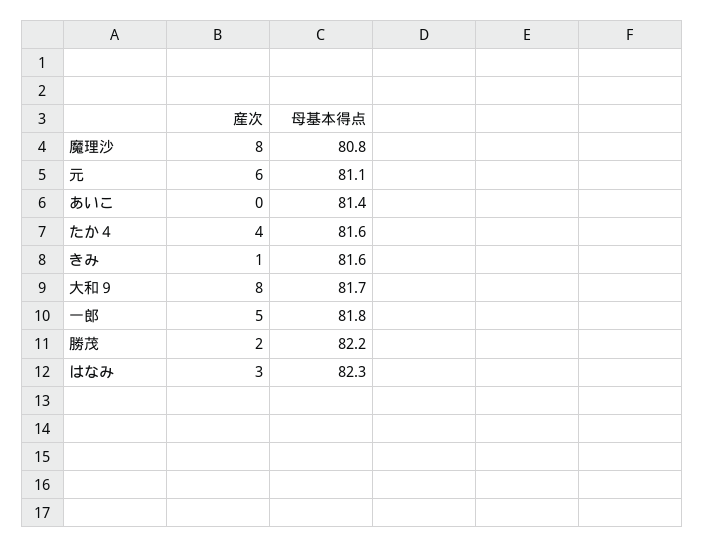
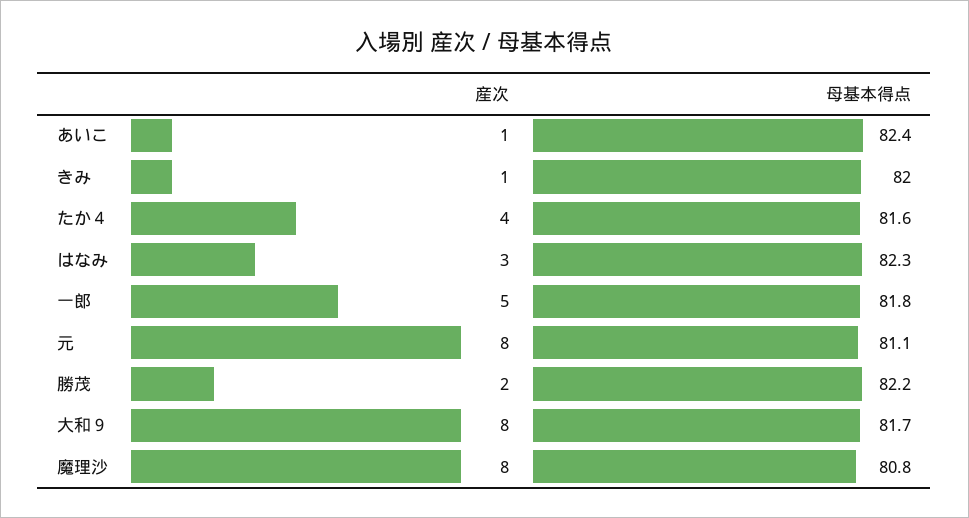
産次, 元: 6 -> 8
産次, あいこ: 0 -> 1
母基本得点, あいこ: 81.4 -> 82.4
母基本得点, きみ: 81.6 -> 82

